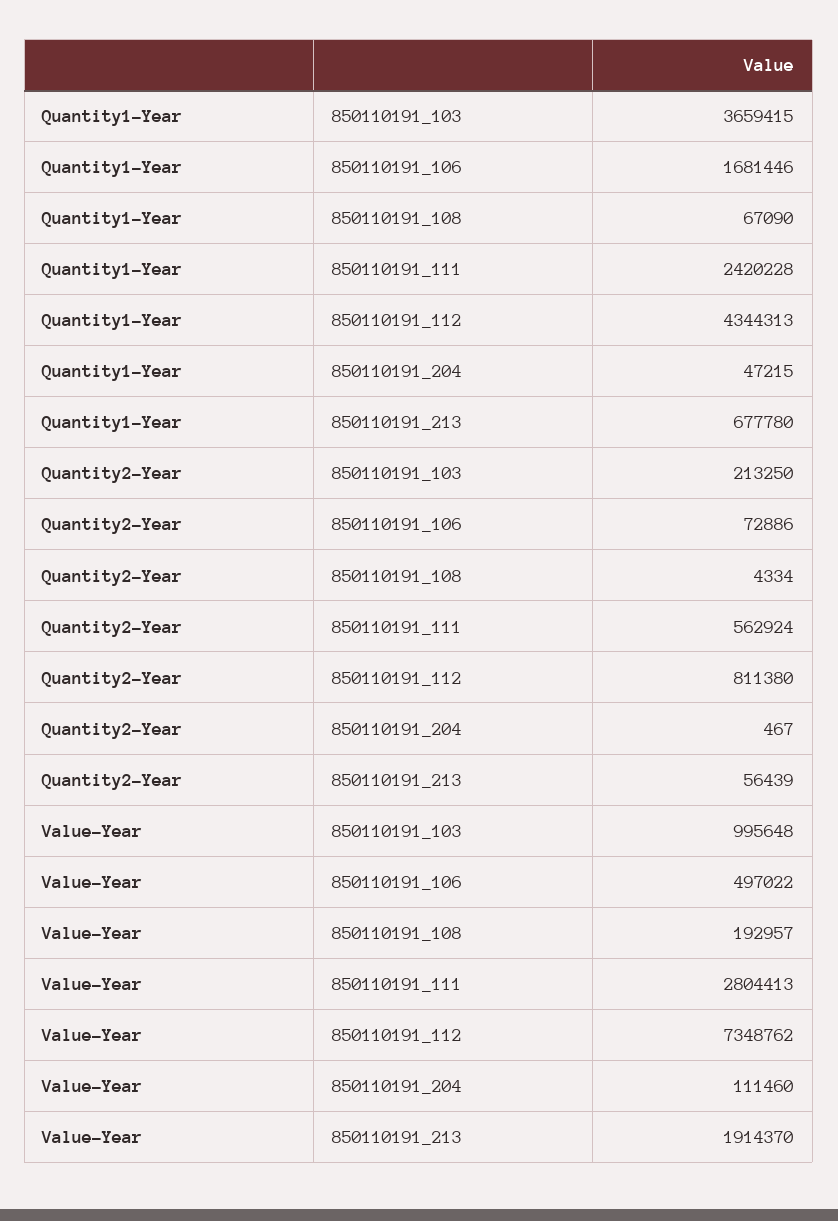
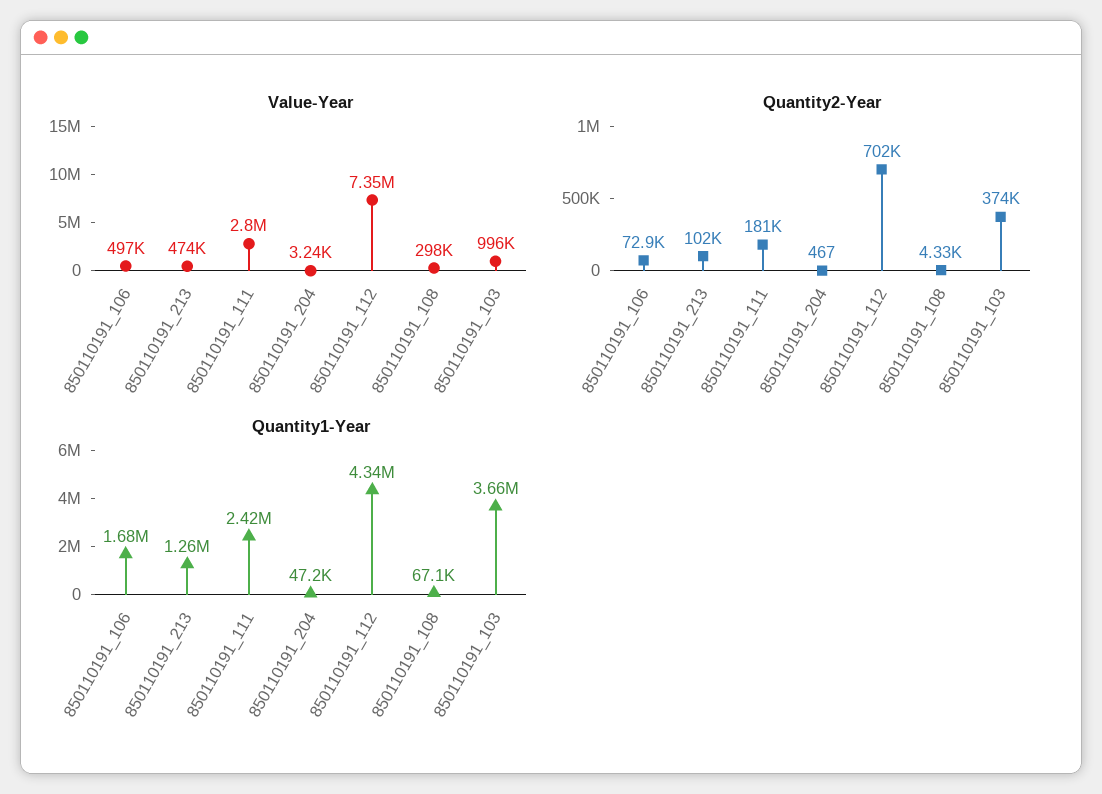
Quantity1-Year, 850110191_213: 677780 -> 1260000
Quantity2-Year, 850110191_103: 213250 -> 374000
Quantity2-Year, 850110191_111: 562924 -> 181000
Quantity2-Year, 850110191_112: 811380 -> 702000
Quantity2-Year, 850110191_213: 56439 -> 102000
Value-Year, 850110191_108: 192957 -> 298000
Value-Year, 850110191_204: 111460 -> 3240
Value-Year, 850110191_213: 1914370 -> 474000

